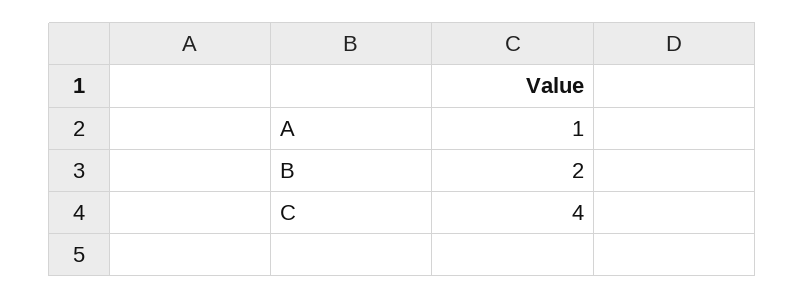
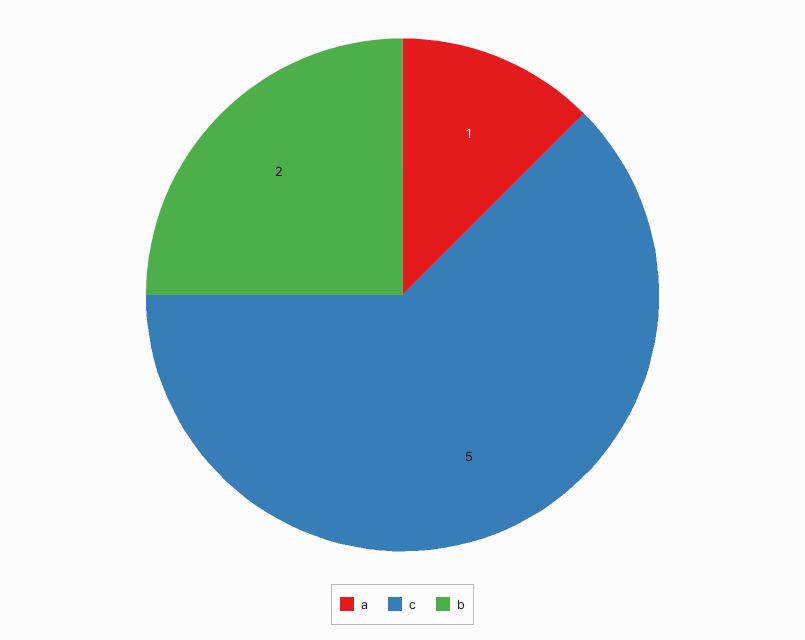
C: 4 -> 5

